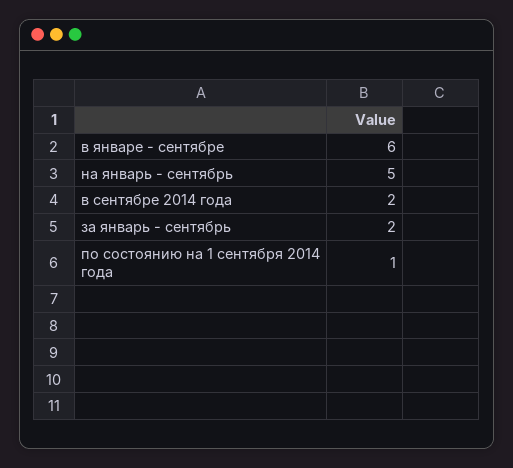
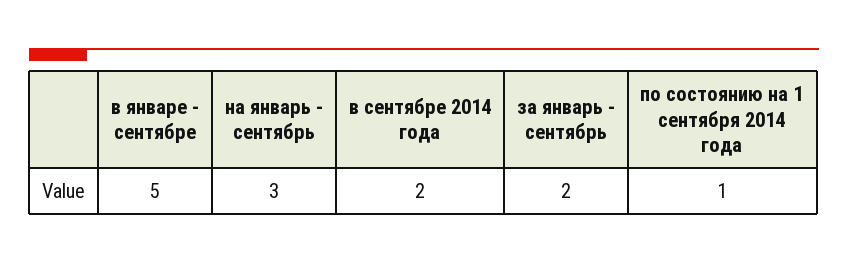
в январе - сентябрe: 6 -> 5
на январь - сентябрь: 5 -> 3

